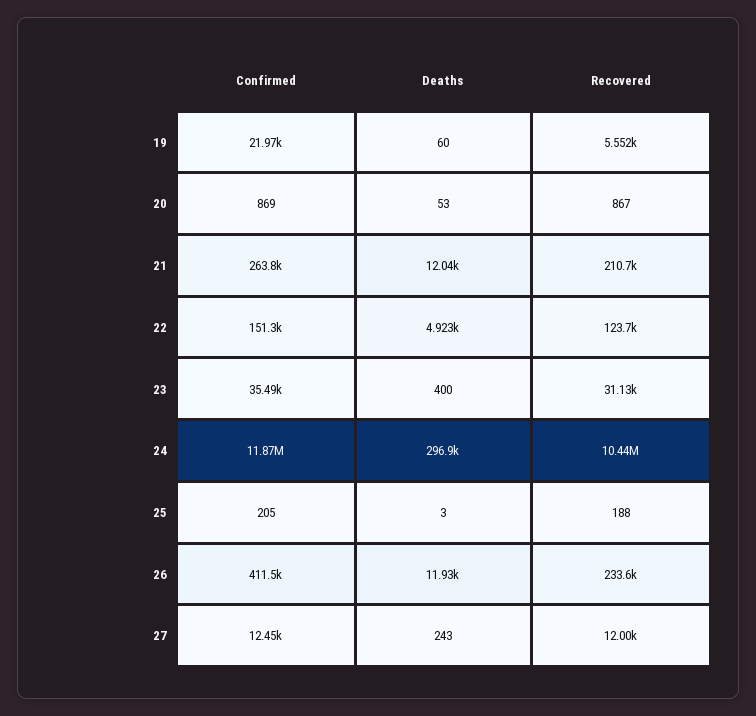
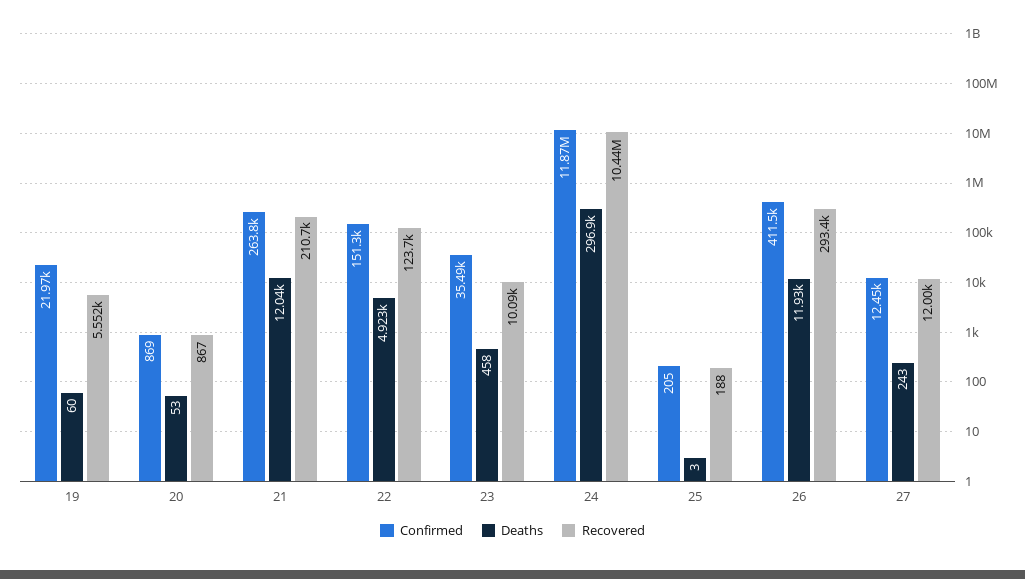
Deaths, 23: 400 -> 458
Recovered, 23: 31130 -> 10090
Recovered, 26: 233600 -> 293400

